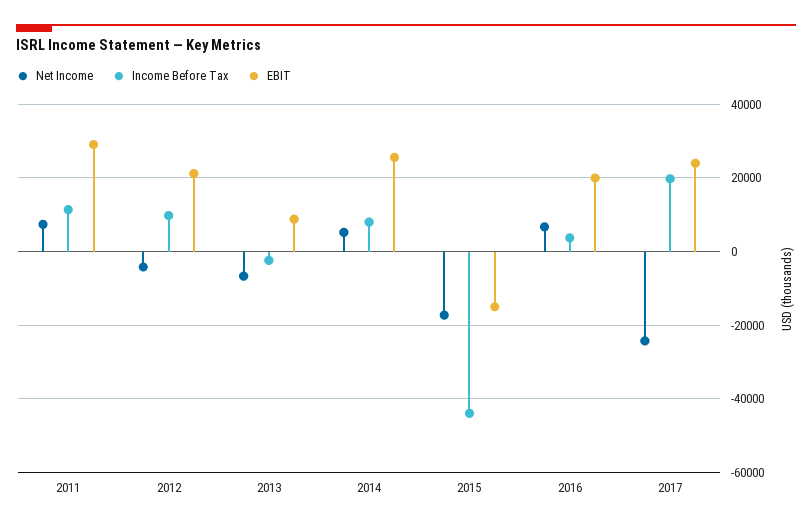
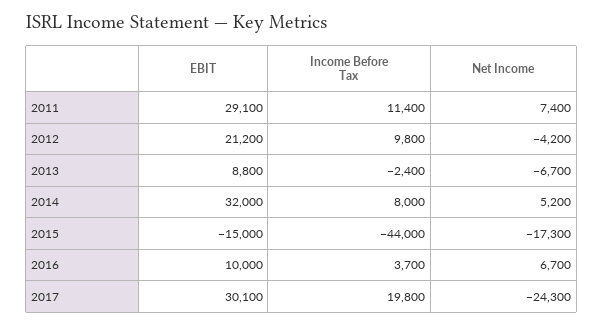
EBIT, 2014: 26000 -> 32000
EBIT, 2016: 20000 -> 10000
EBIT, 2017: 24000 -> 30100

